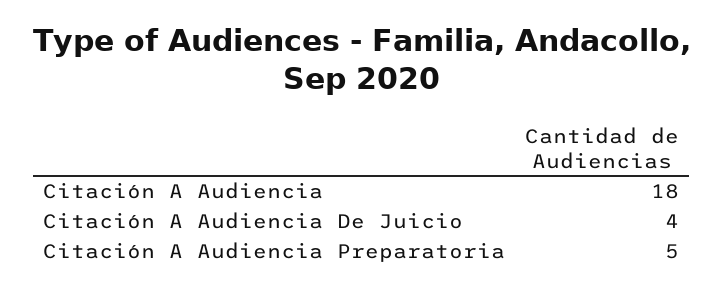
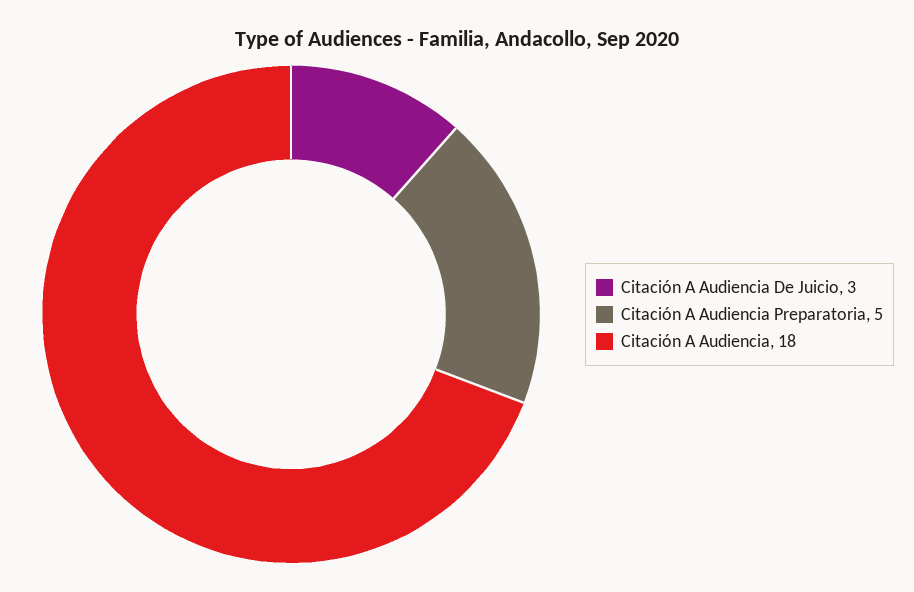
Citación A Audiencia De Juicio: 4 -> 3

